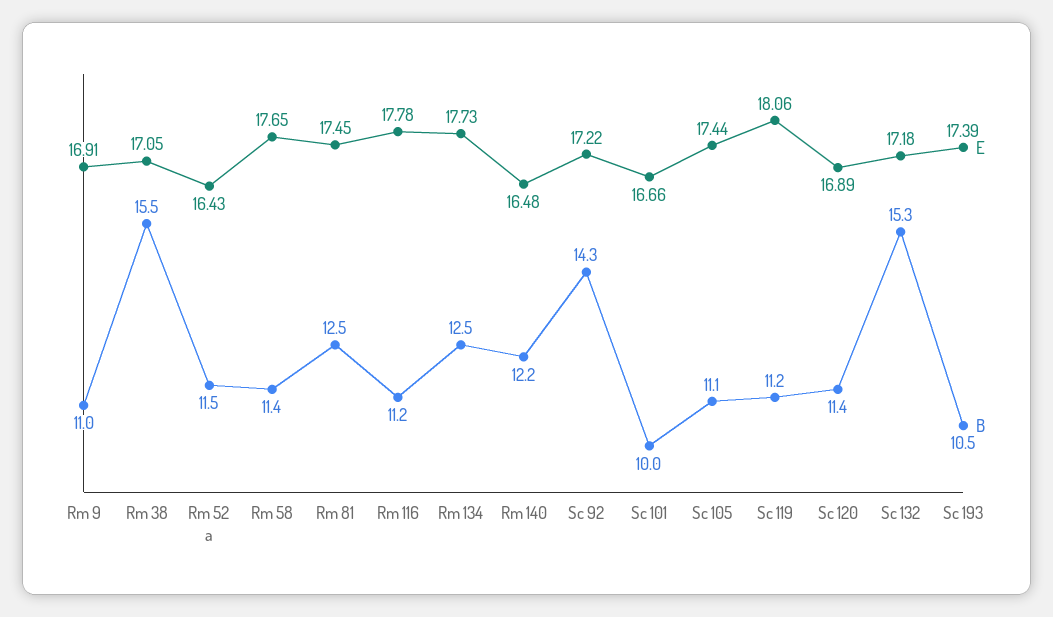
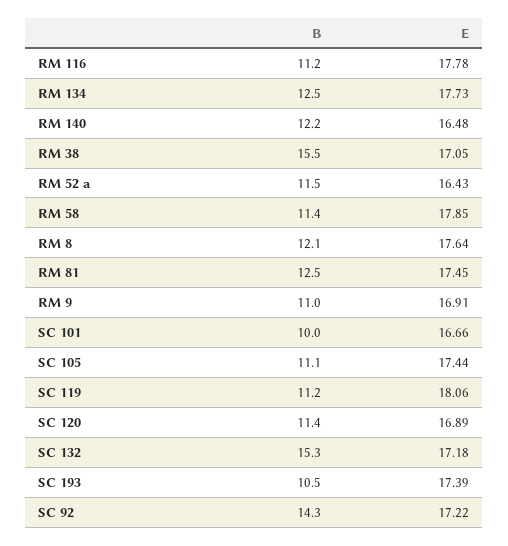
E, Rm 58: 17.65 -> 17.85
B, RM 8: none -> 12.1
E, RM 8: none -> 17.64

